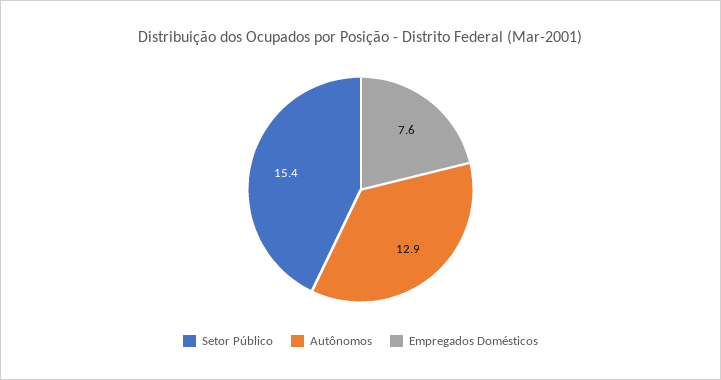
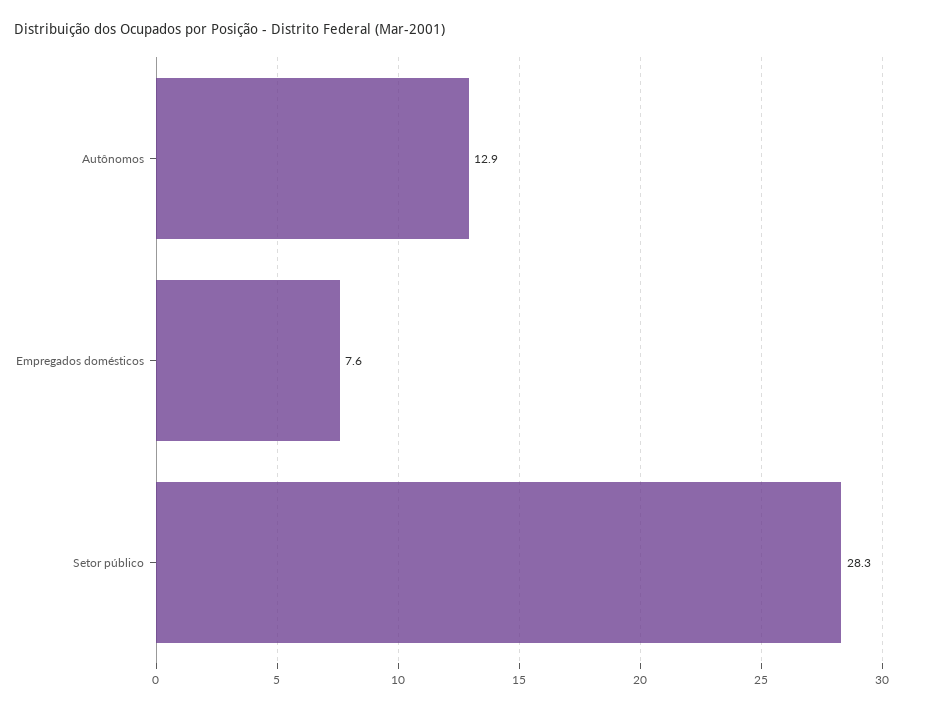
Setor Público: 15.4 -> 28.3

